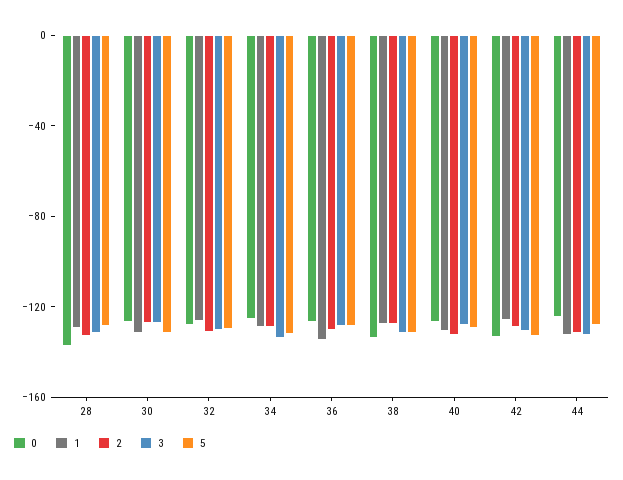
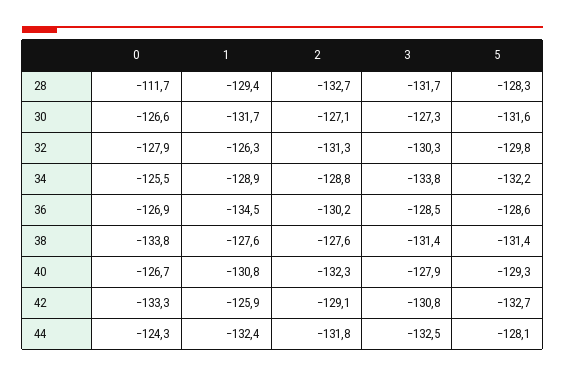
0, 28: -140 -> -111.7

